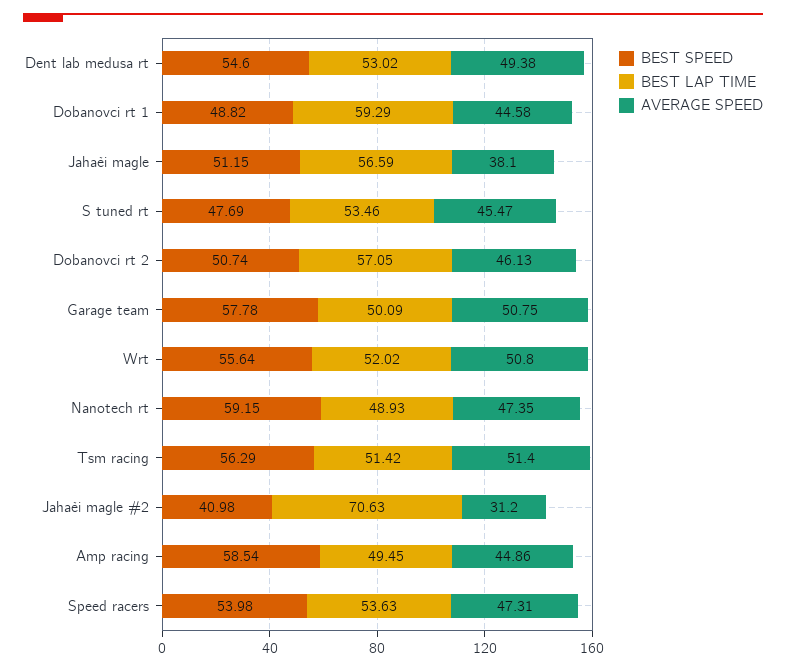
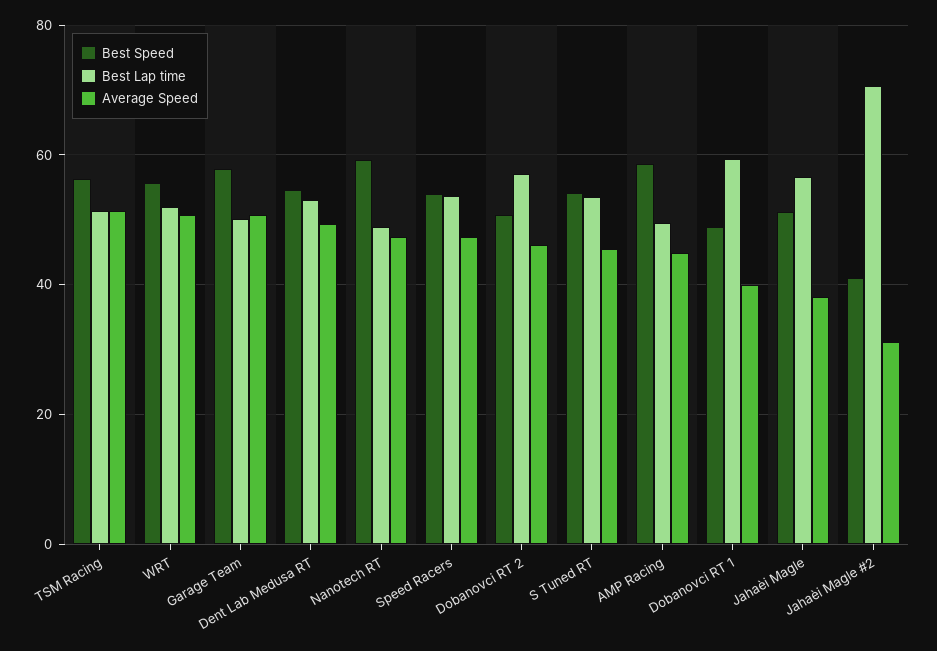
AVERAGE SPEED, Dobanovci rt 1: 44.58 -> 40
BEST SPEED, S tuned rt: 47.69 -> 54

